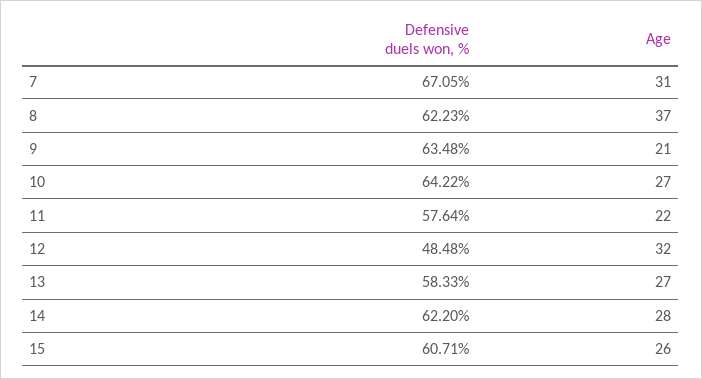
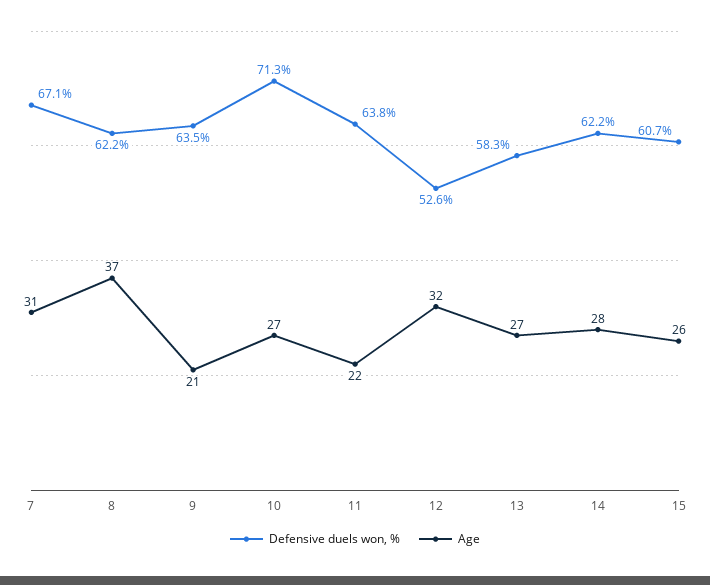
Defensive duels won, %, 10: 64.22 -> 71.3
Defensive duels won, %, 11: 57.64 -> 63.8
Defensive duels won, %, 12: 48.48 -> 52.6

